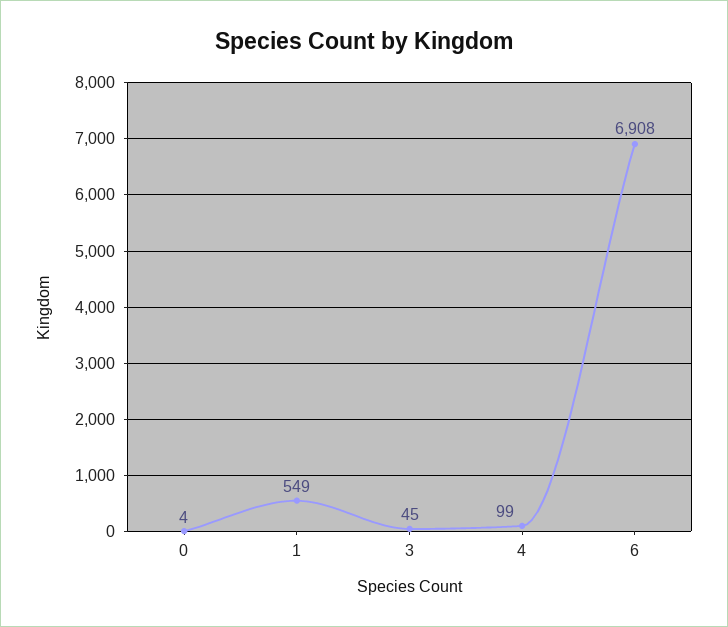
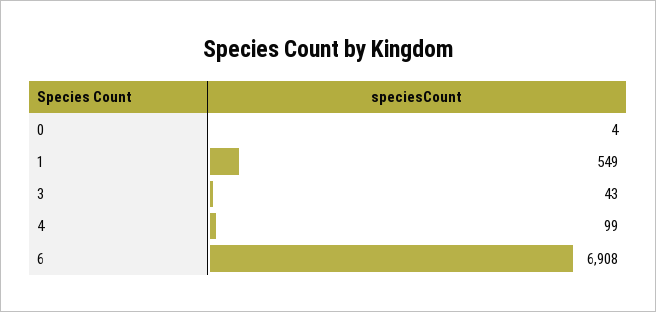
3: 45 -> 43

